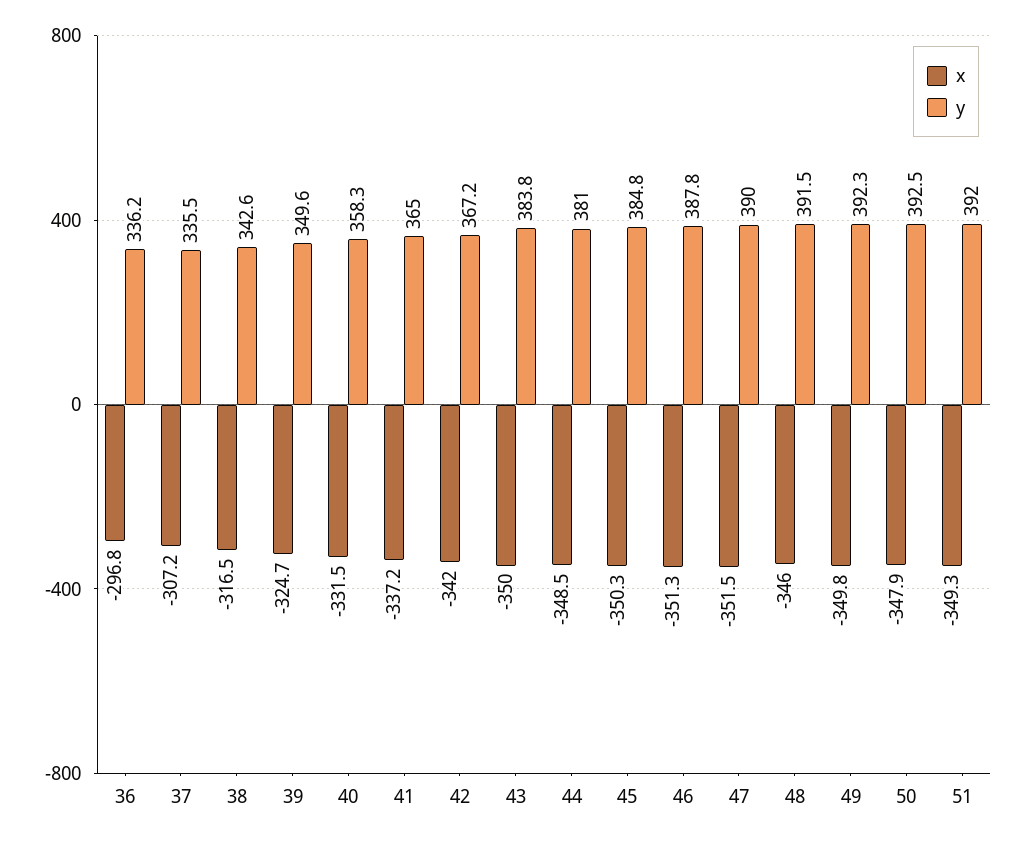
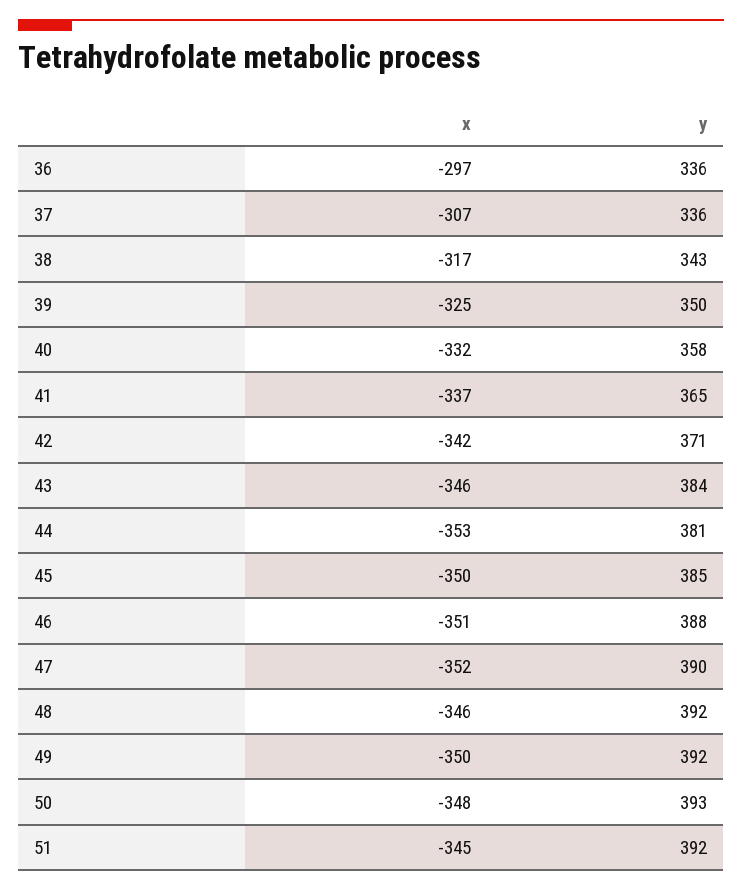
y, 42: 367.2 -> 371
x, 43: -350 -> -346
x, 44: -348.5 -> -353
x, 51: -349.3 -> -345

